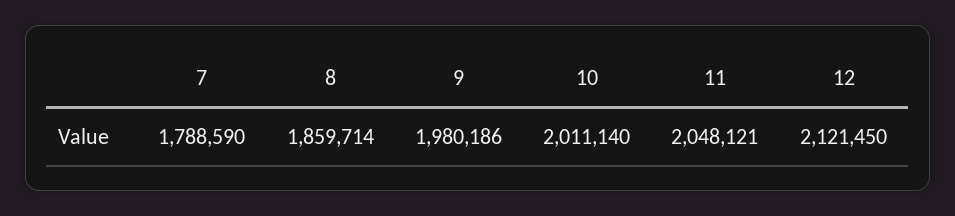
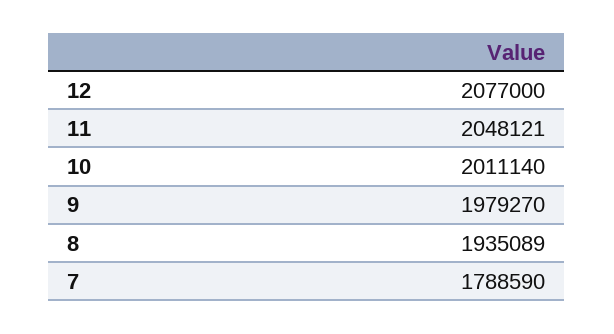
8: 1859714 -> 1935089
9: 1980186 -> 1979270
12: 2121450 -> 2077000

